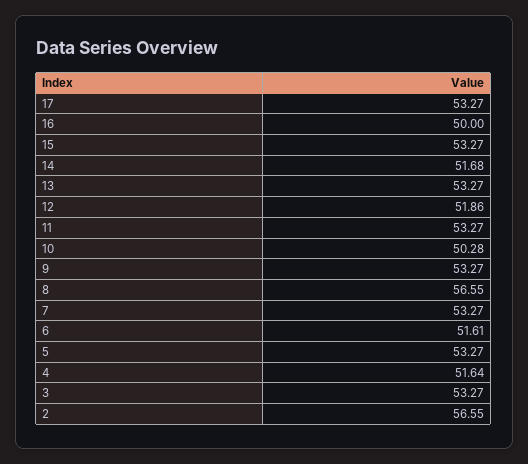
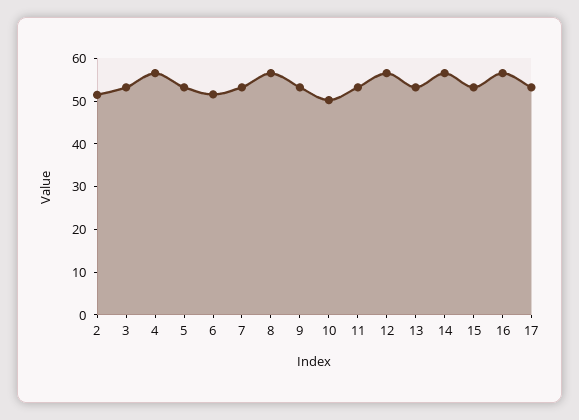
16: 50 -> 56
14: 51.68 -> 56
12: 51.86 -> 56
4: 51.64 -> 56
2: 56.55 -> 52

